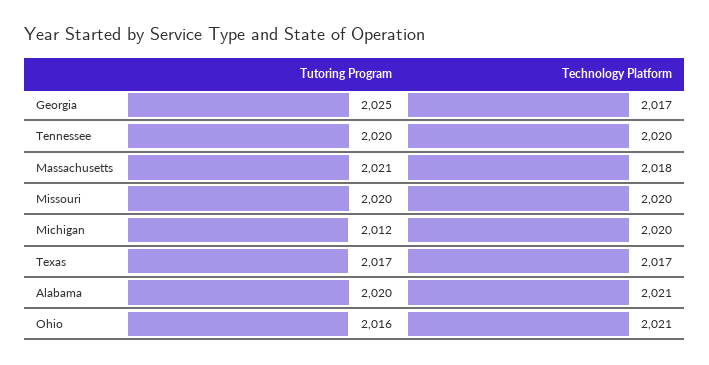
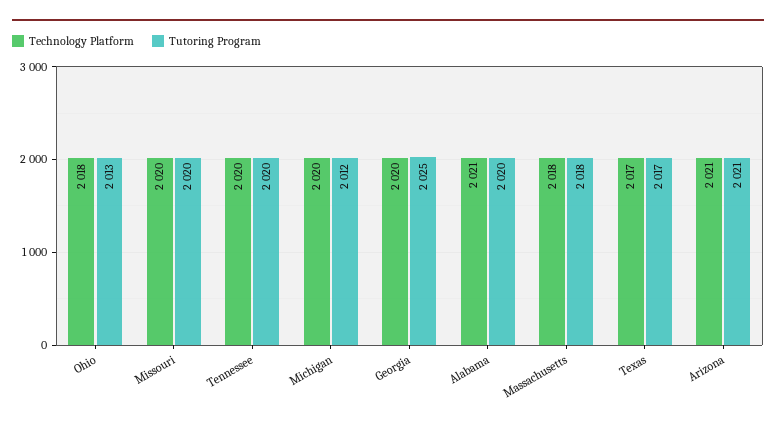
Technology Platform, Georgia: 2017 -> 2020
Tutoring Program, Massachusetts: 2021 -> 2018
Tutoring Program, Ohio: 2016 -> 2013
Technology Platform, Ohio: 2021 -> 2018
Technology Platform, Arizona: none -> 2021
Tutoring Program, Arizona: none -> 2021

